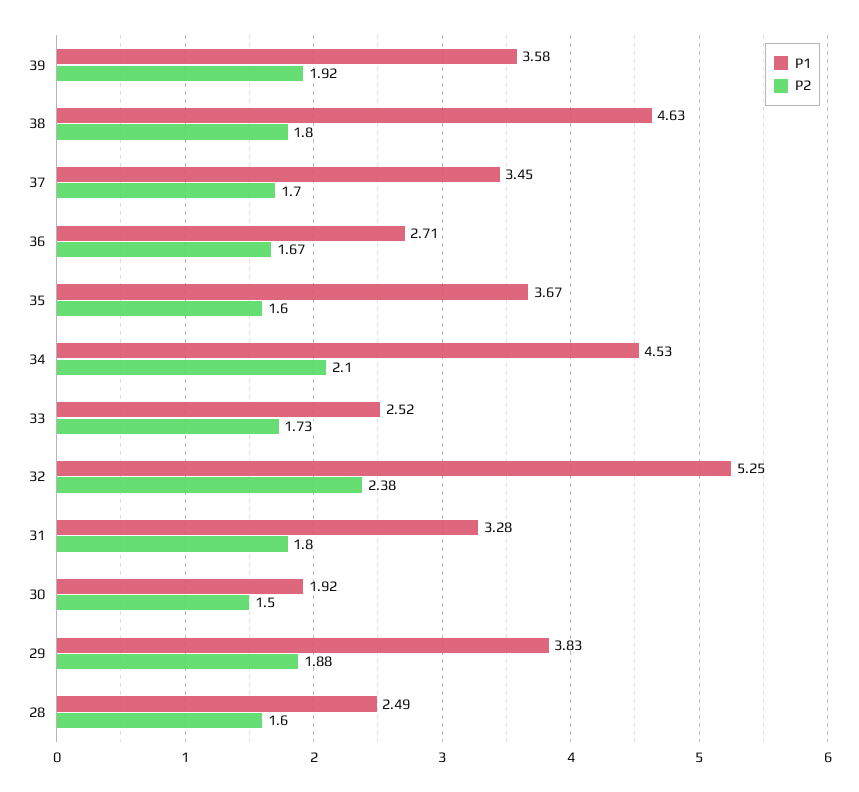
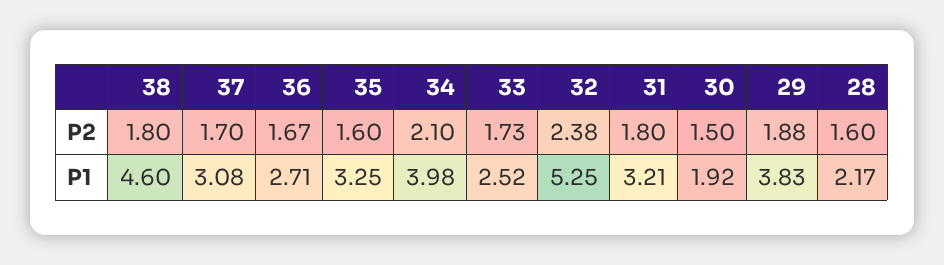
P1, 39: 3.58 -> none
P2, 39: 1.92 -> none
P1, 38: 4.63 -> 4.6
P1, 37: 3.45 -> 3.08
P1, 35: 3.67 -> 3.25
P1, 34: 4.53 -> 3.98
P1, 31: 3.28 -> 3.21
P1, 28: 2.49 -> 2.17

